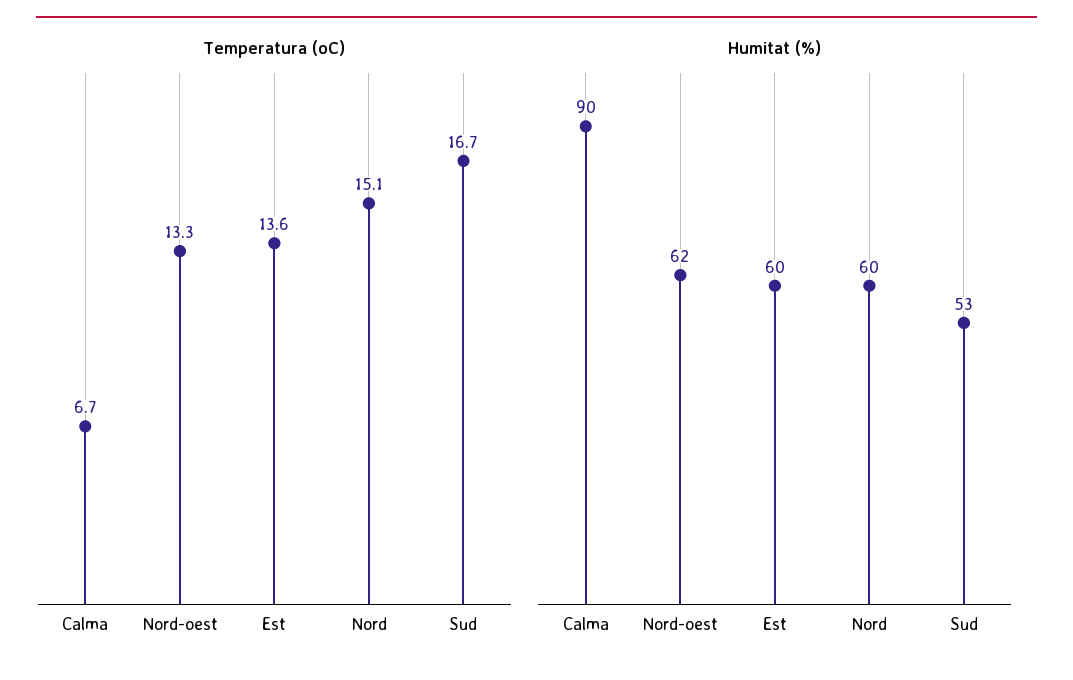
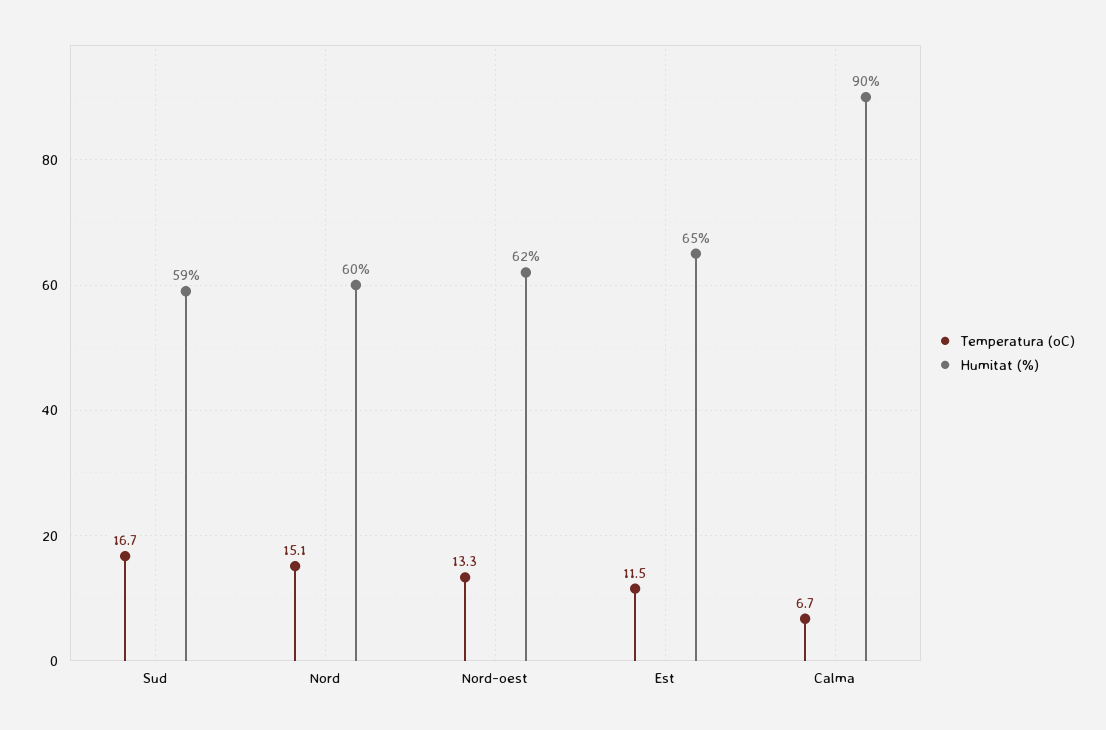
Temperatura (oC), Est: 13.6 -> 11.5
Humitat (%), Est: 60 -> 65
Humitat (%), Sud: 53 -> 59

